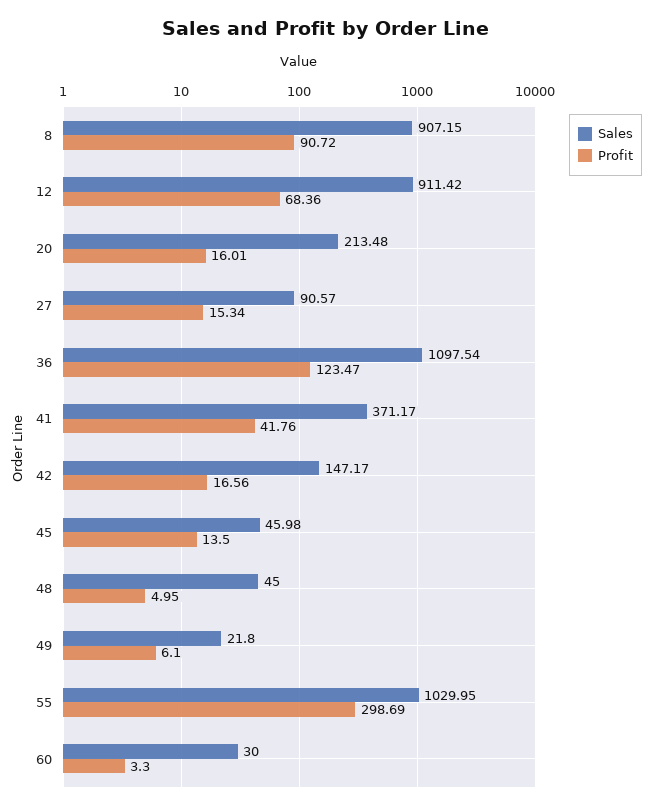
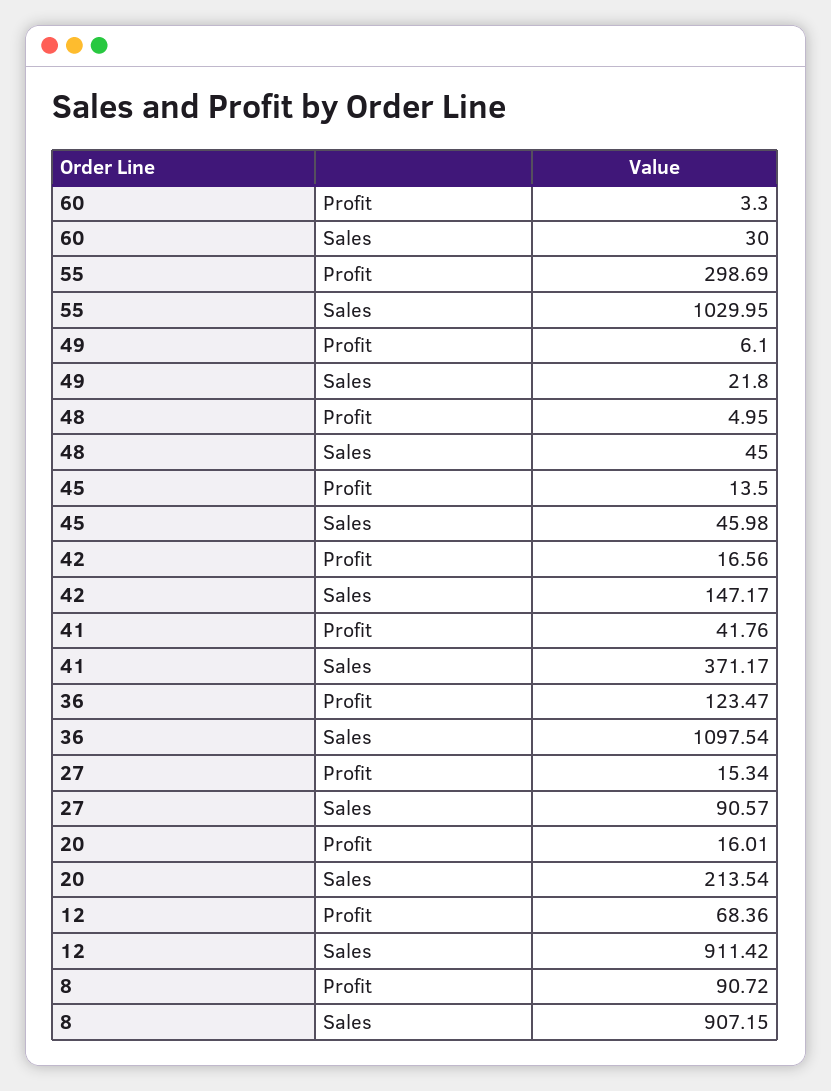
Sales, 20: 213.48 -> 213.54

